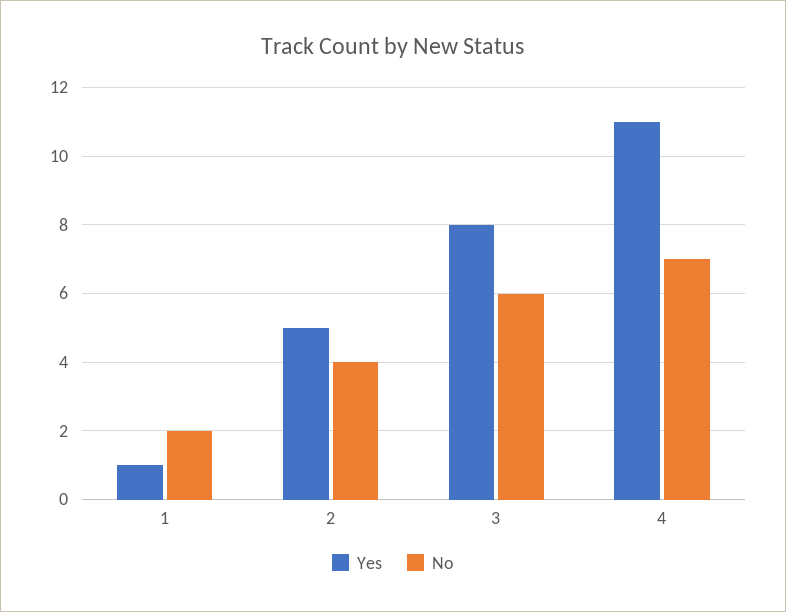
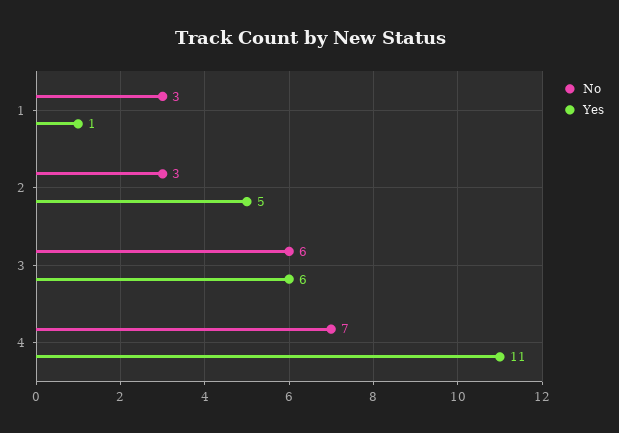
No, 1: 2 -> 3
No, 2: 4 -> 3
Yes, 3: 8 -> 6

